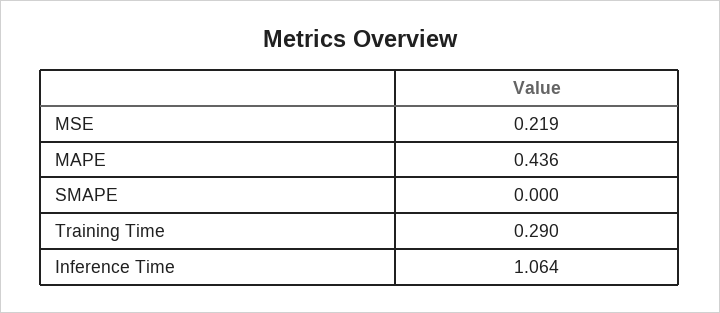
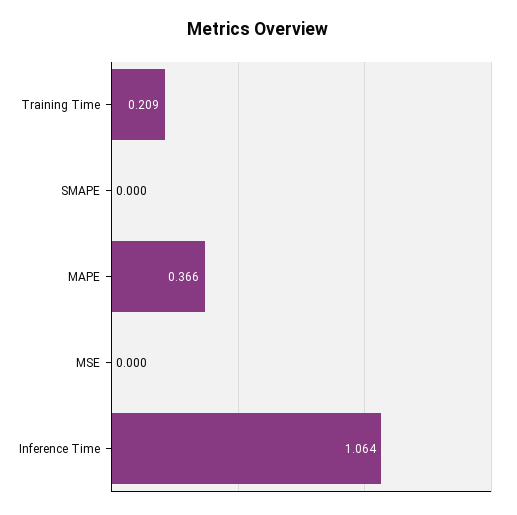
MSE: 0.219 -> 0
MAPE: 0.436 -> 0.366
Training Time: 0.29 -> 0.209

